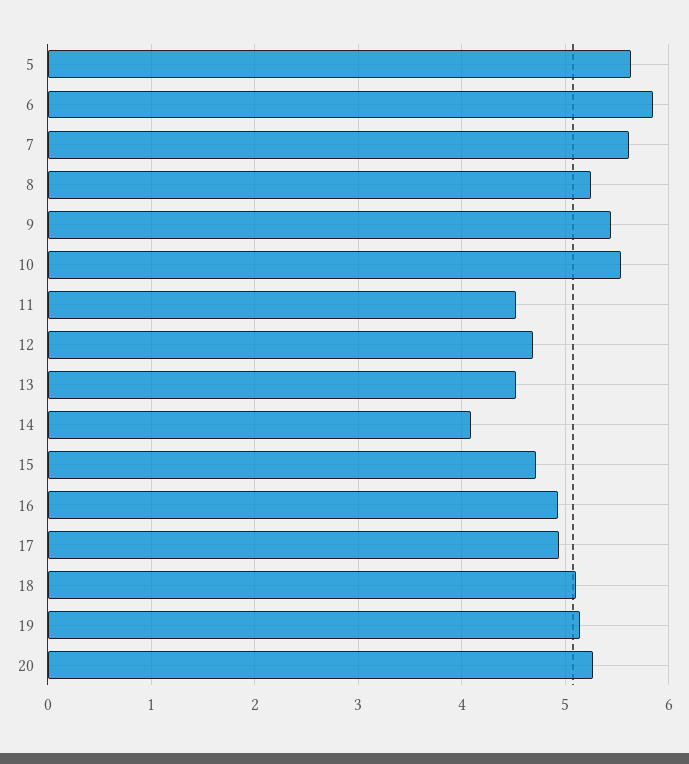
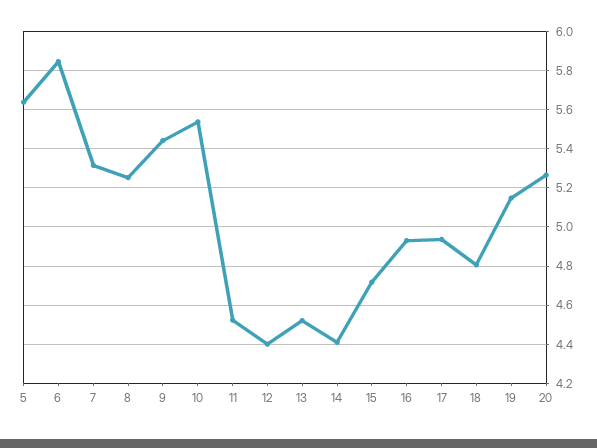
7: 5.6 -> 5.3
12: 4.7 -> 4.4
14: 4.1 -> 4.4
18: 5.1 -> 4.8

